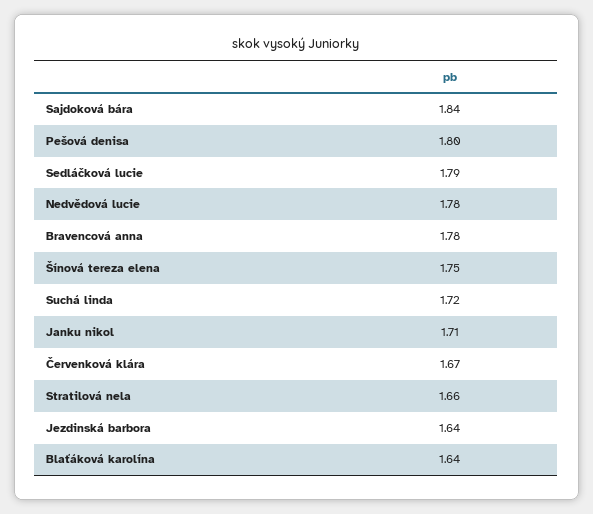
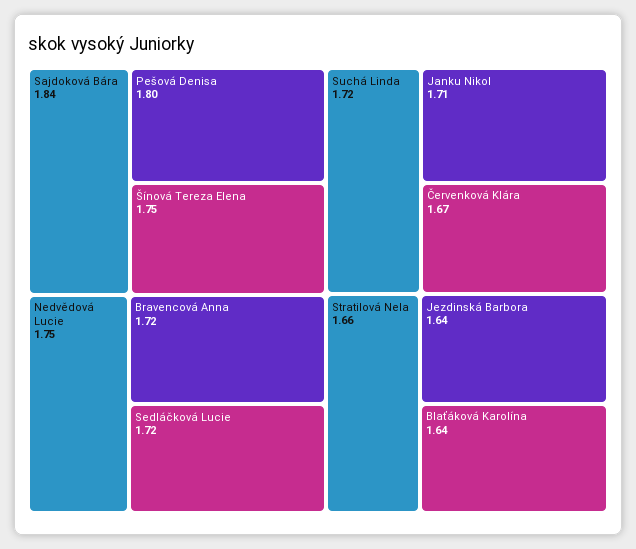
Sedláčková lucie: 1.79 -> 1.72
Nedvědová lucie: 1.78 -> 1.75
Bravencová anna: 1.78 -> 1.72

